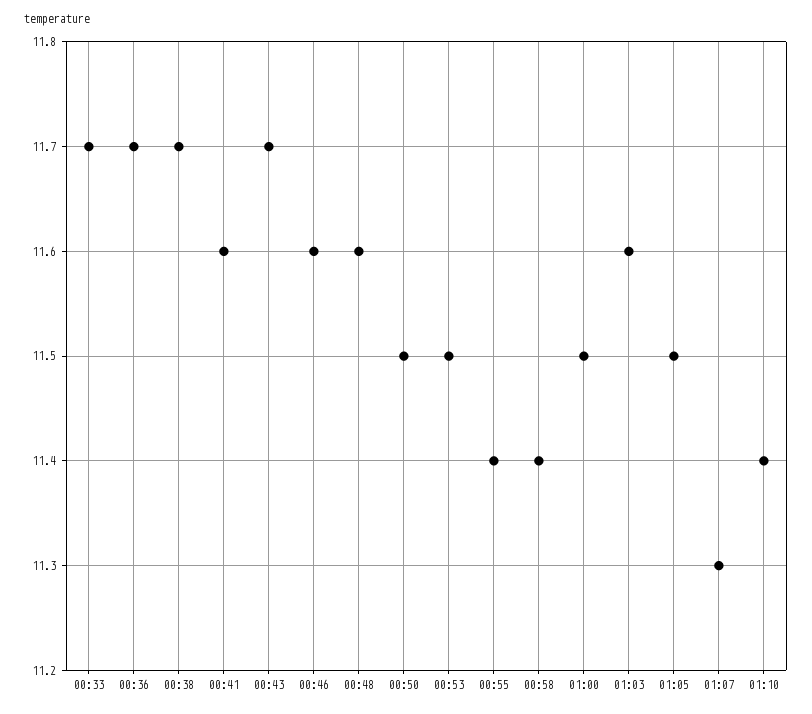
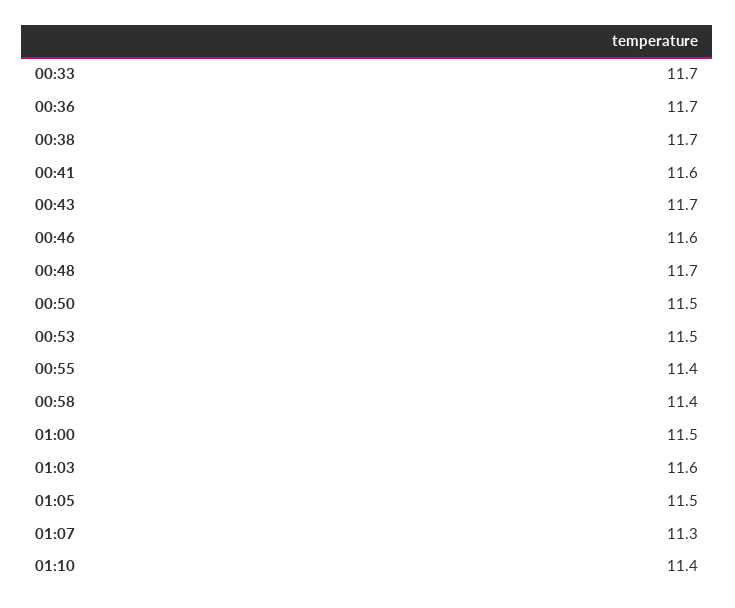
00:48: 11.6 -> 11.7

